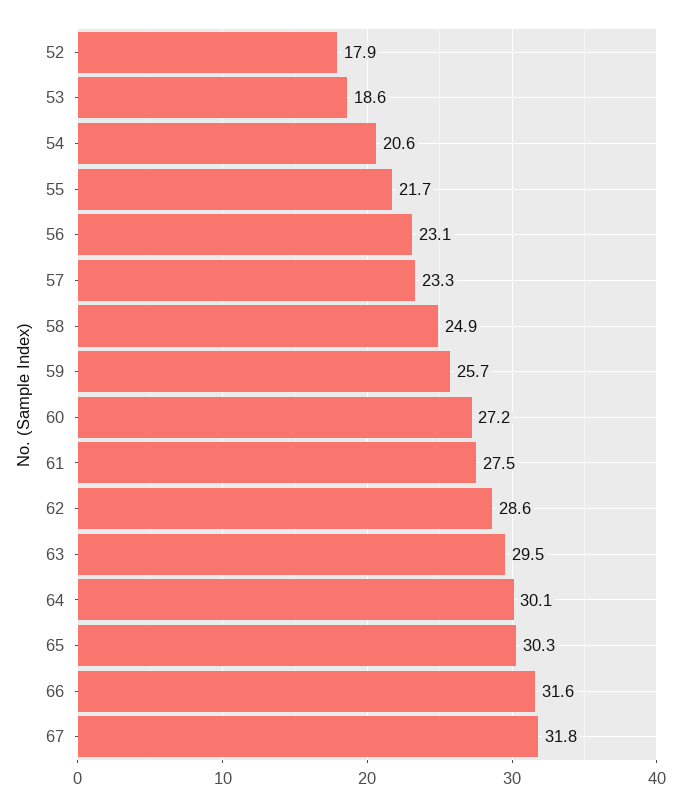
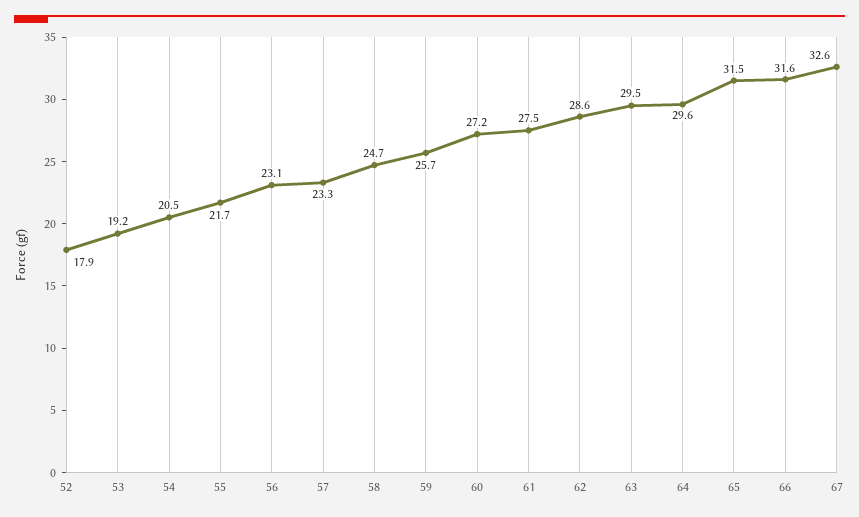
53: 18.6 -> 19.2
54: 20.6 -> 20.5
58: 24.9 -> 24.7
64: 30.1 -> 29.6
65: 30.3 -> 31.5
67: 31.8 -> 32.6

